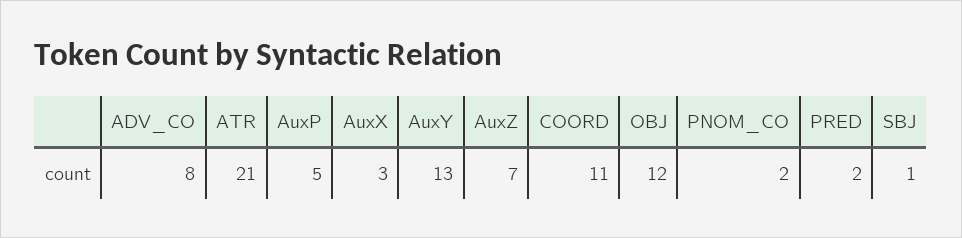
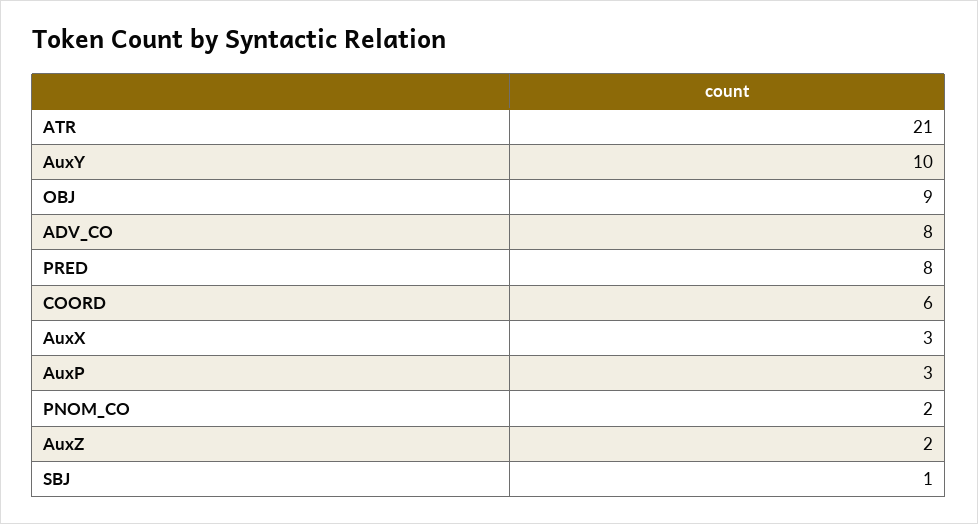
AuxP: 5 -> 3
AuxY: 13 -> 10
AuxZ: 7 -> 2
COORD: 11 -> 6
OBJ: 12 -> 9
PRED: 2 -> 8

